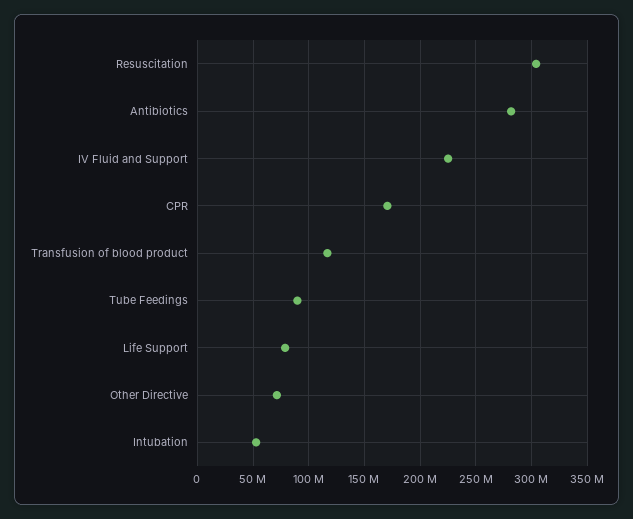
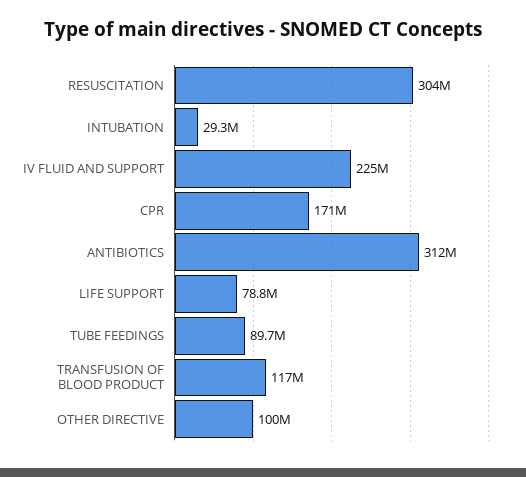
Antibiotics: 280000000 -> 312000000
Other Directive: 70000000 -> 100000000
Intubation: 50000000 -> 29300000

